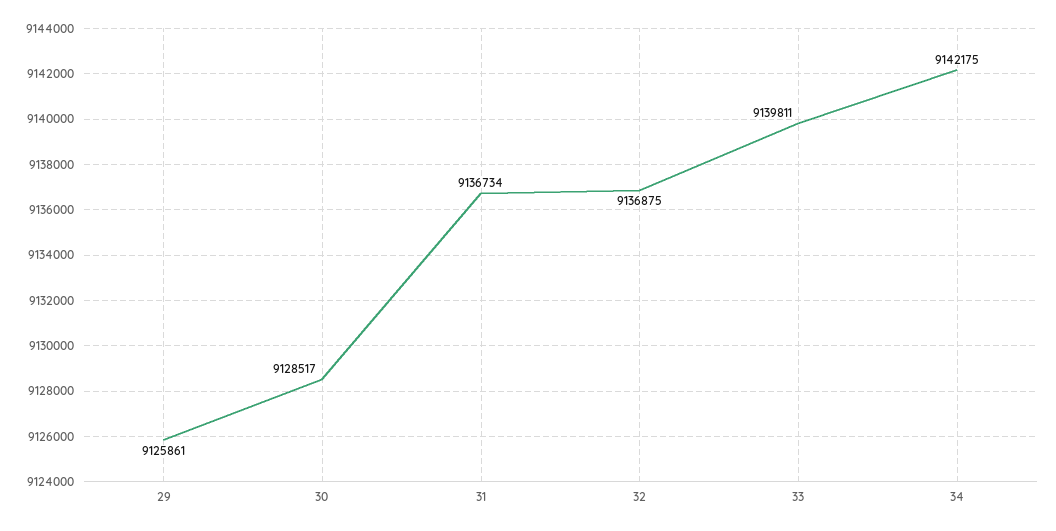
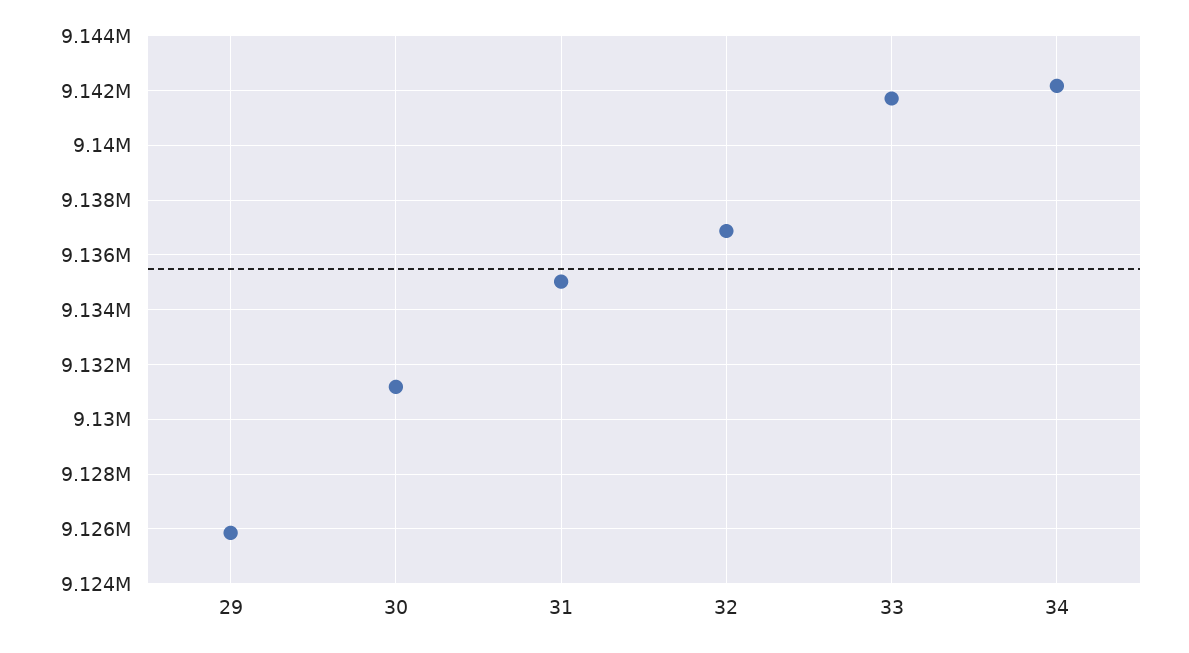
30: 9128517 -> 9131250
31: 9136734 -> 9135000
33: 9139811 -> 9141750

